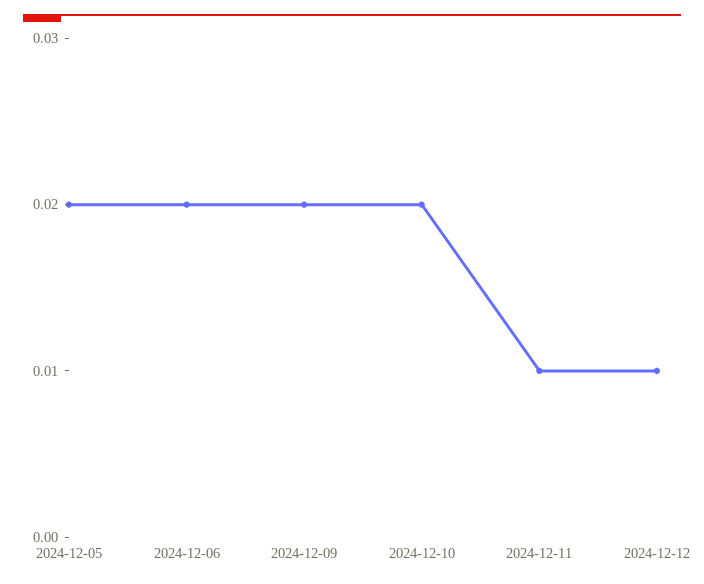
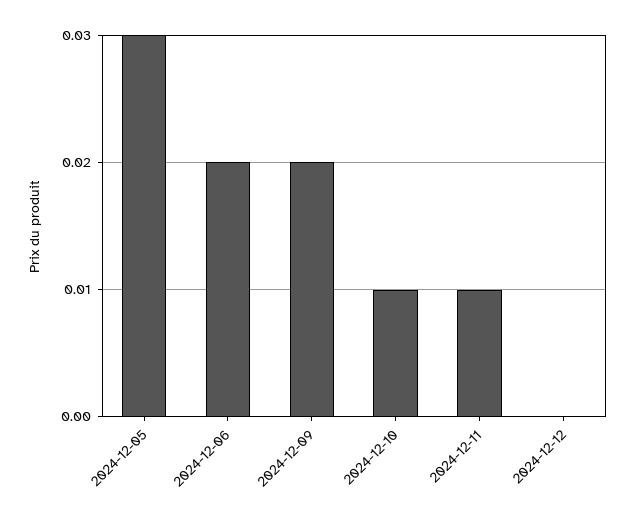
2024-12-05: 0.02 -> 0.03
2024-12-10: 0.02 -> 0.01
2024-12-12: 0.01 -> 0

